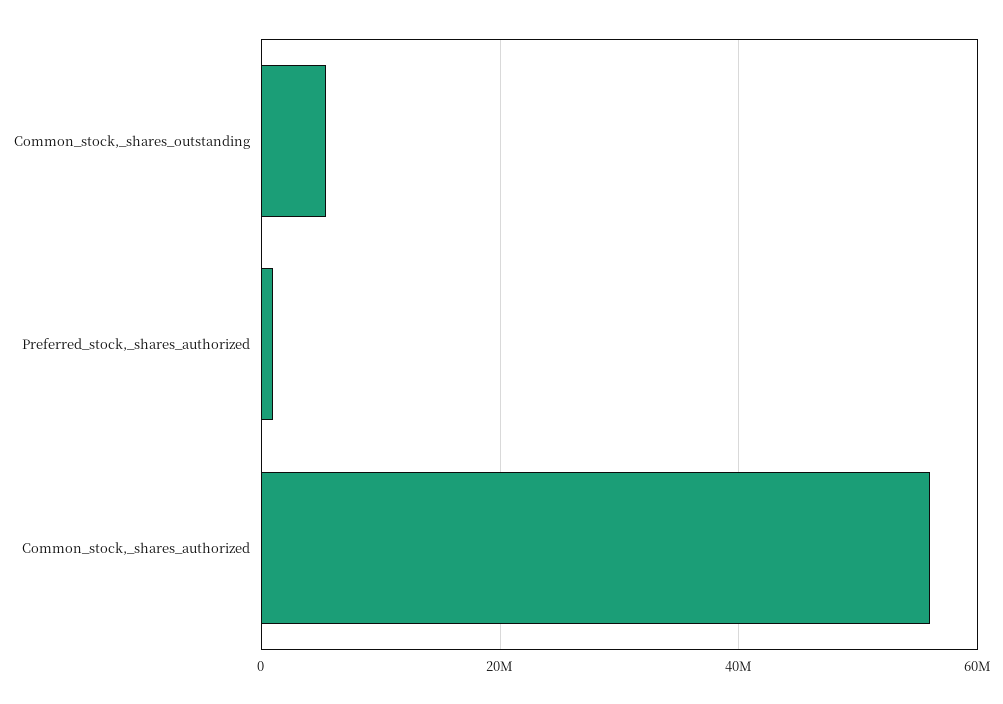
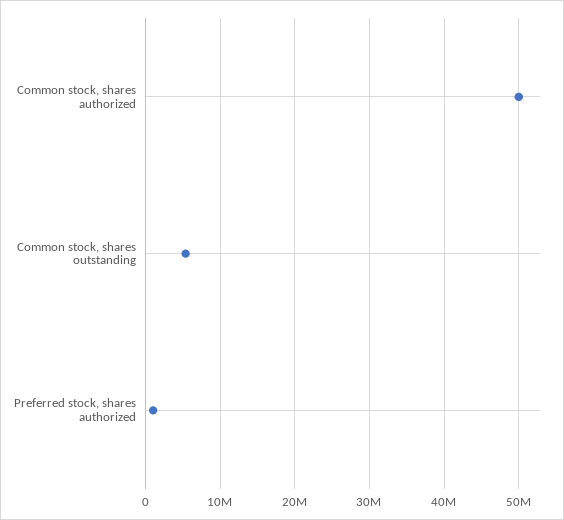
Common_stock,_shares_authorized: 56000000 -> 50000000

